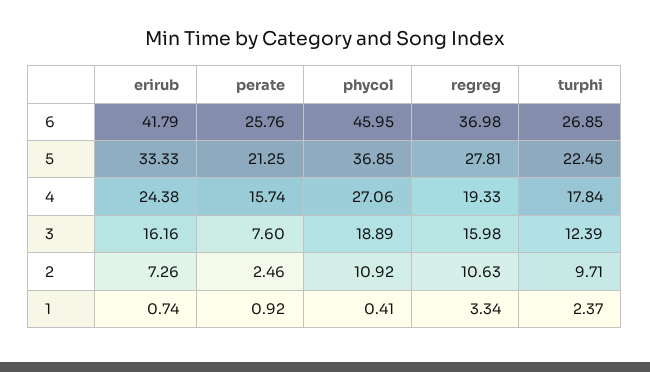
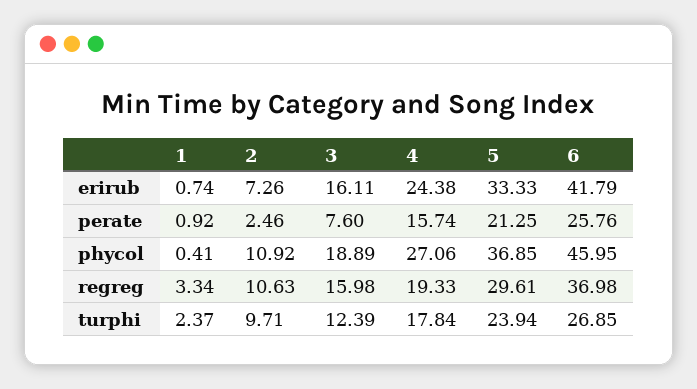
regreg, 5: 27.81 -> 29.61
turphi, 5: 22.45 -> 23.94
erirub, 3: 16.16 -> 16.11

